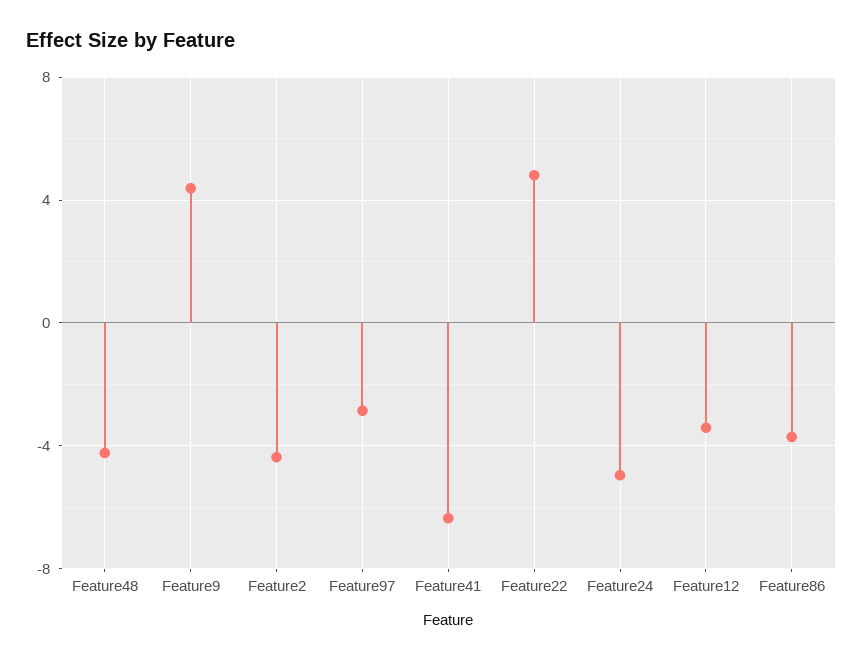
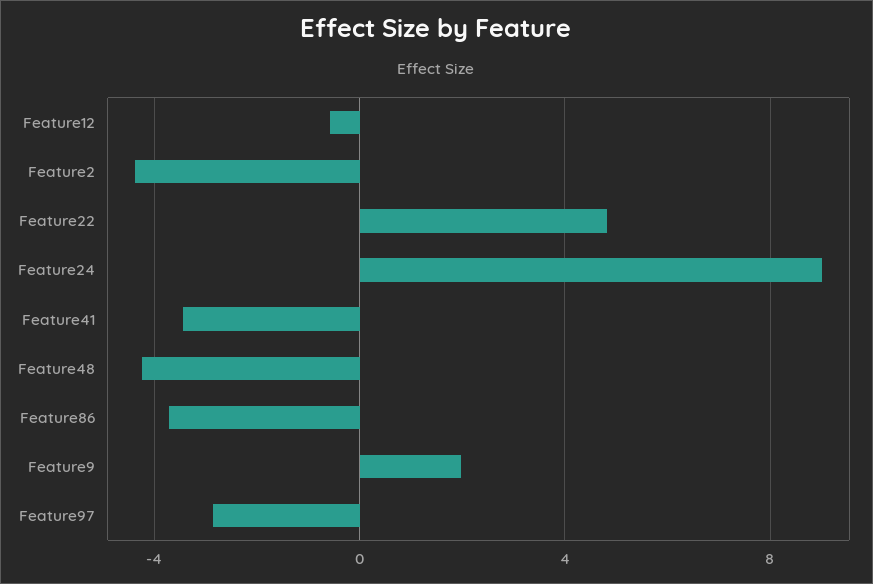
Feature9: 4.5 -> 2
Feature41: -6.5 -> -3.5
Feature24: -5 -> 9
Feature12: -3.5 -> -0.5

